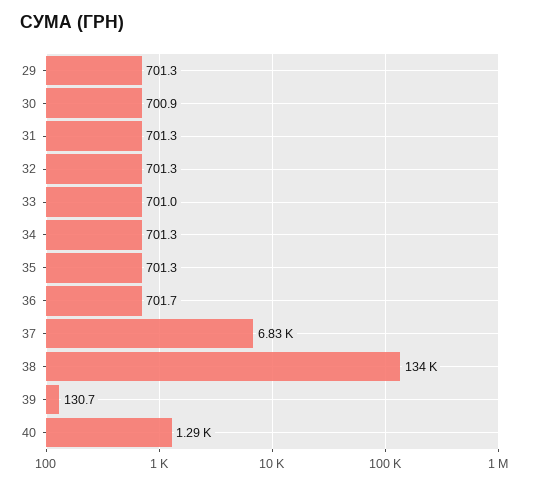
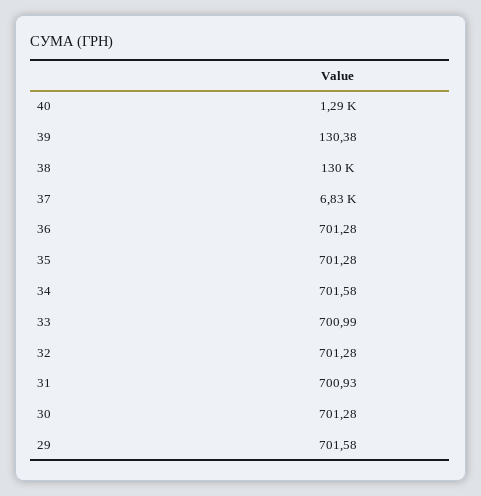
29: 701.3 -> 701.58
30: 700.9 -> 701.28
31: 701.3 -> 700.93
34: 701.3 -> 701.58
36: 701.7 -> 701.28
38: 134000 -> 130000
39: 130.7 -> 130.38

